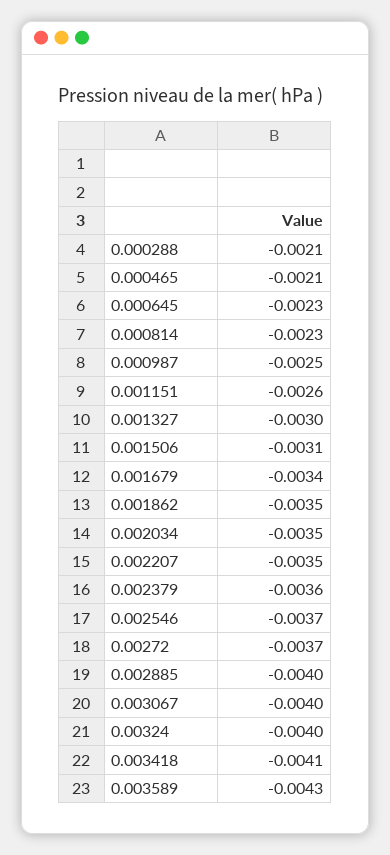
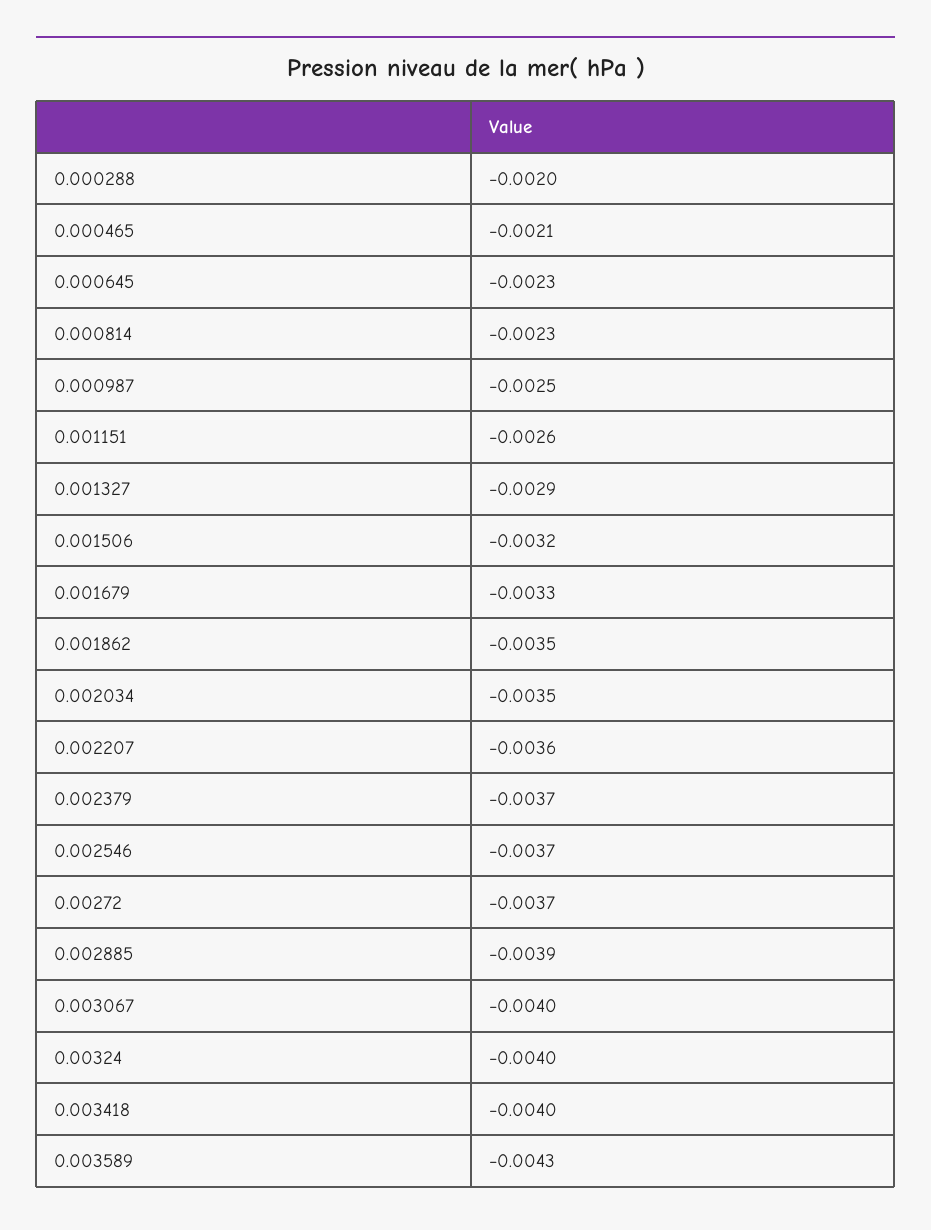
0.000288: -0.0021 -> -0.002
0.001327: -0.003 -> -0.0029
0.001506: -0.0031 -> -0.0032
0.001679: -0.0034 -> -0.0033
0.002207: -0.0035 -> -0.0036
0.002379: -0.0036 -> -0.0037
0.002885: -0.004 -> -0.0039
0.003418: -0.0041 -> -0.004

